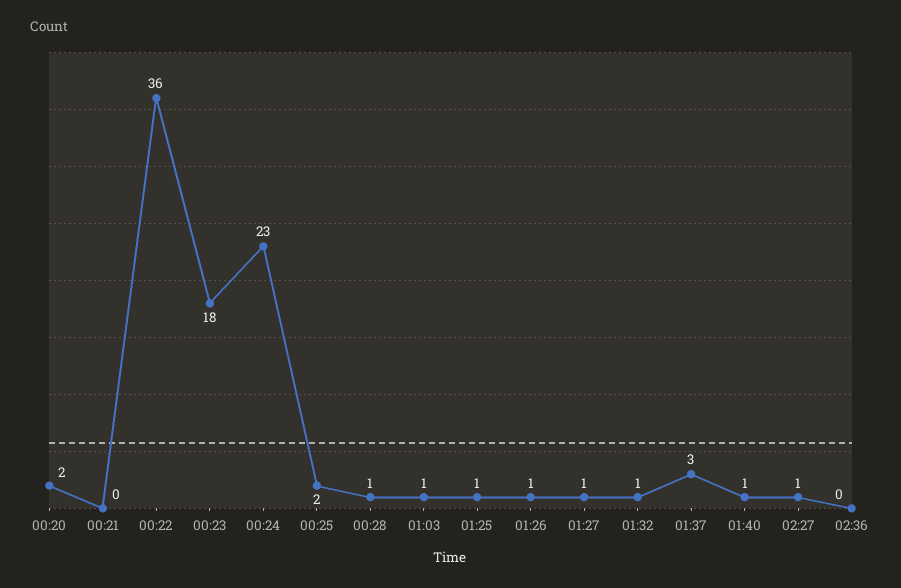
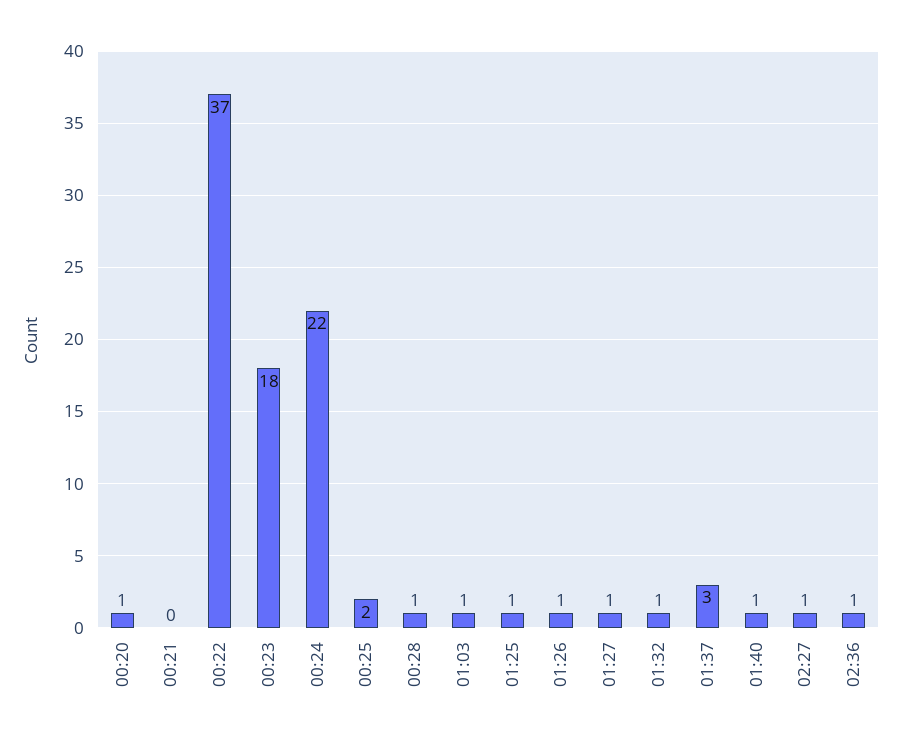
00:20: 2 -> 1
00:22: 36 -> 37
00:24: 23 -> 22
02:36: 0 -> 1

